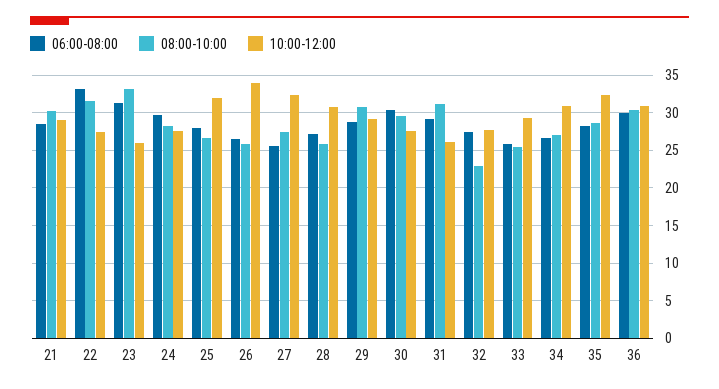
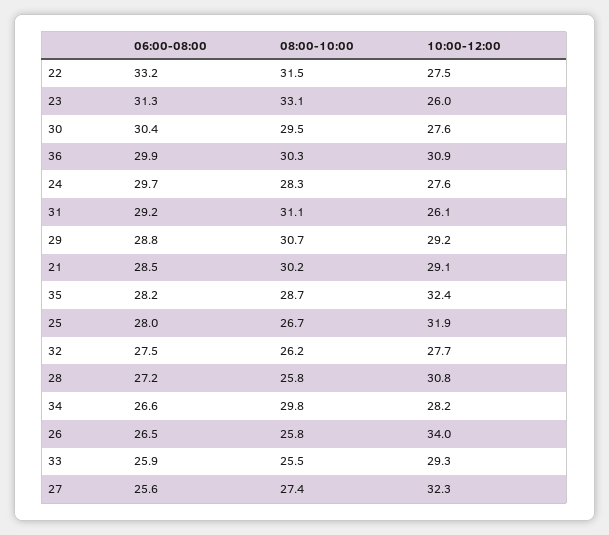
08:00-10:00, 32: 23 -> 26.2
08:00-10:00, 34: 27 -> 29.8
10:00-12:00, 34: 31 -> 28.2

